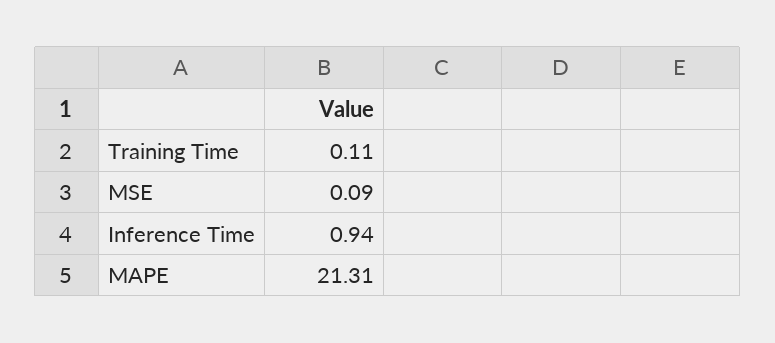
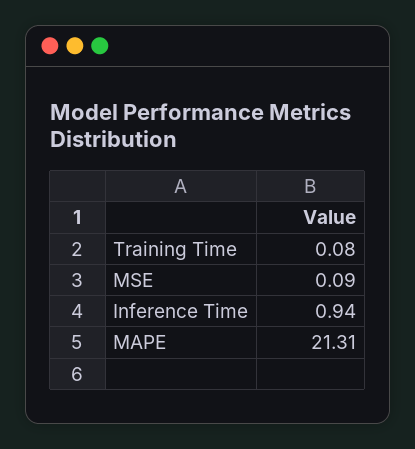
Training Time: 0.11 -> 0.08

